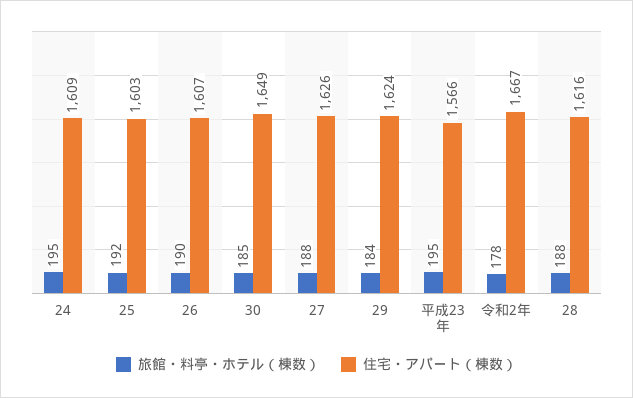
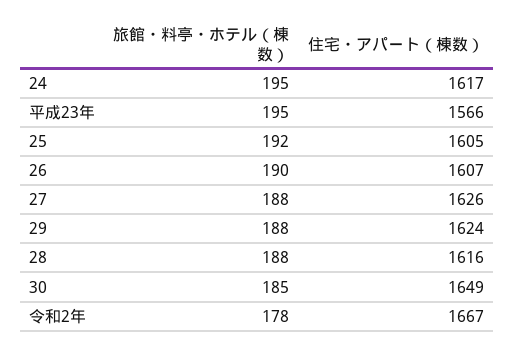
住宅・アパート（棟数）, 24: 1609 -> 1617
住宅・アパート（棟数）, 25: 1603 -> 1605
旅館・料亭・ホテル（棟数）, 29: 184 -> 188

